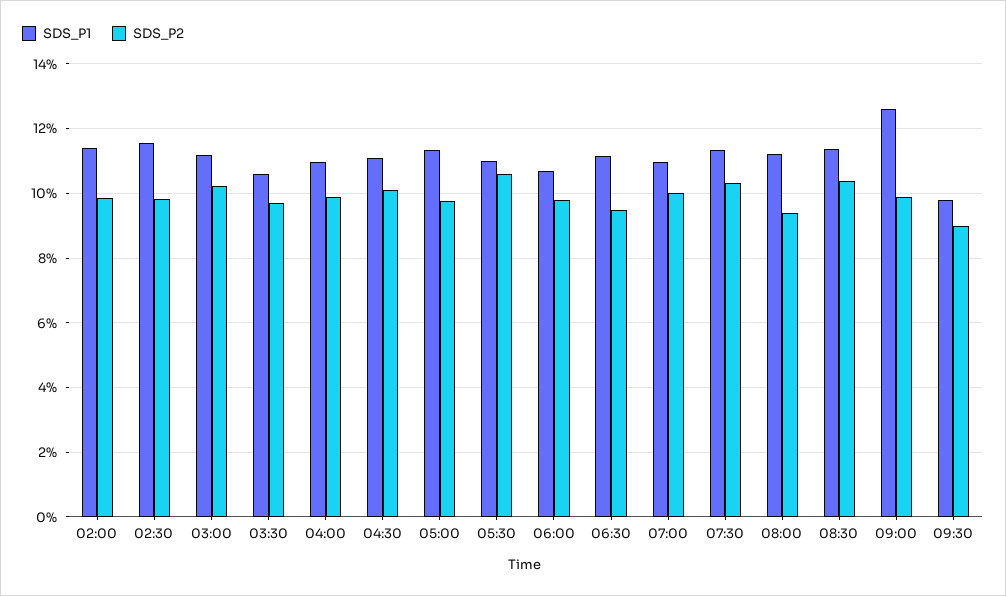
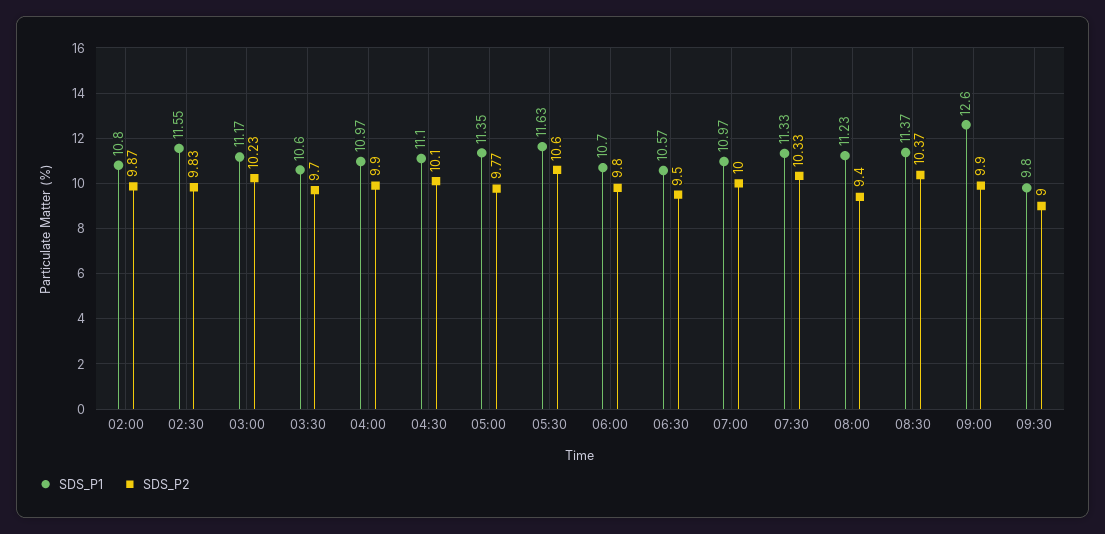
SDS_P1, 02:00: 11.4 -> 10.8
SDS_P1, 05:30: 11 -> 11.63
SDS_P1, 06:30: 11.2 -> 10.57

